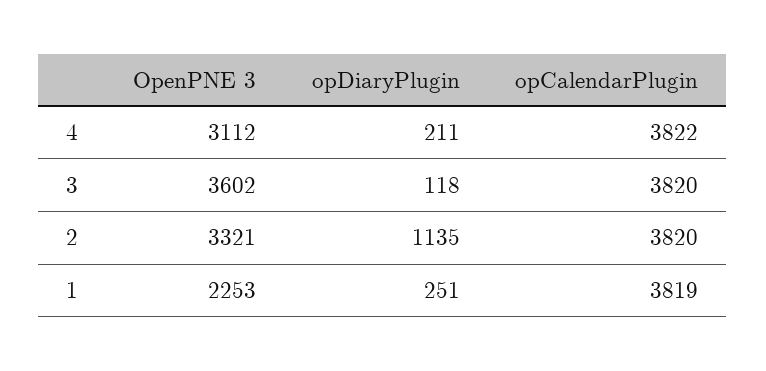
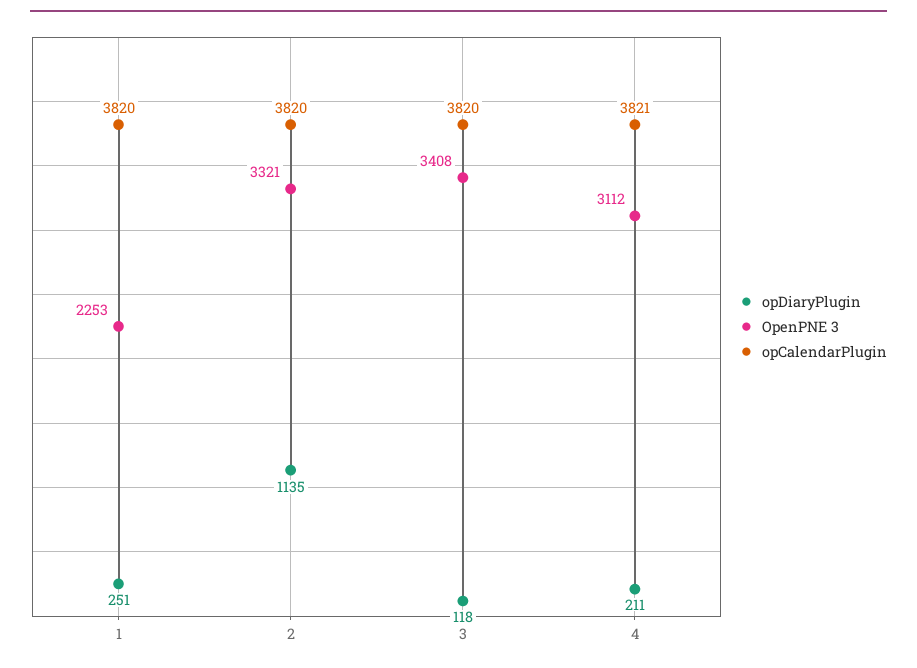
opCalendarPlugin, 4: 3822 -> 3821
OpenPNE 3, 3: 3602 -> 3408
opCalendarPlugin, 1: 3819 -> 3820

